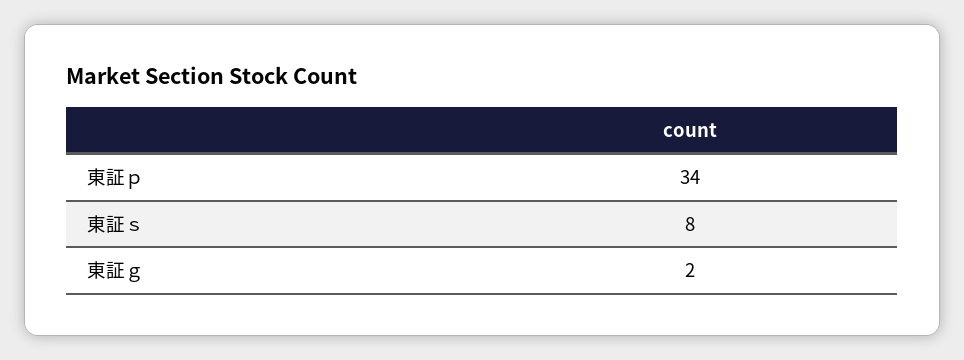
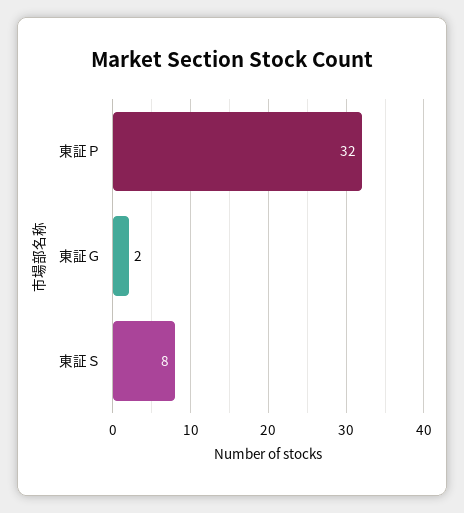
東証ｐ: 34 -> 32

